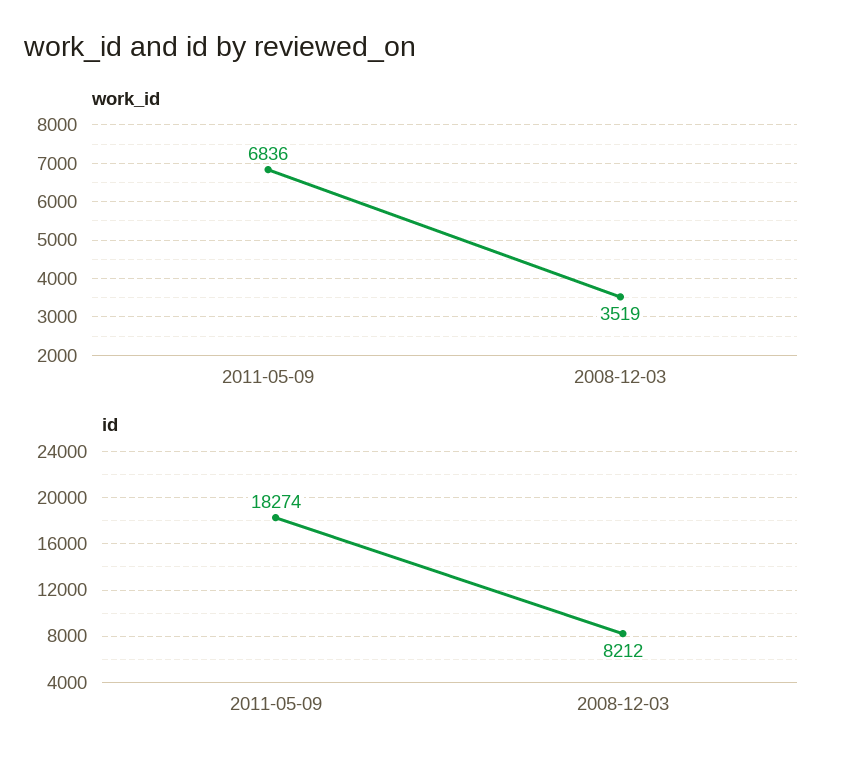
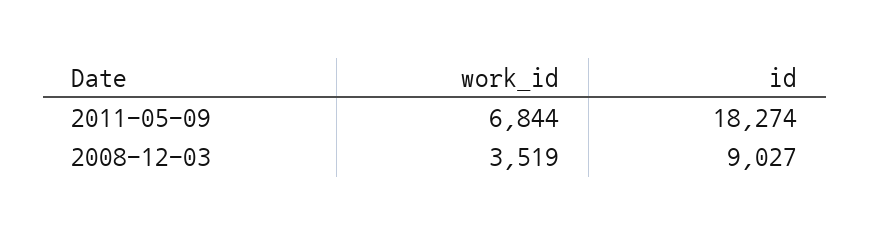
work_id, 2011-05-09: 6836 -> 6844
id, 2008-12-03: 8212 -> 9027

